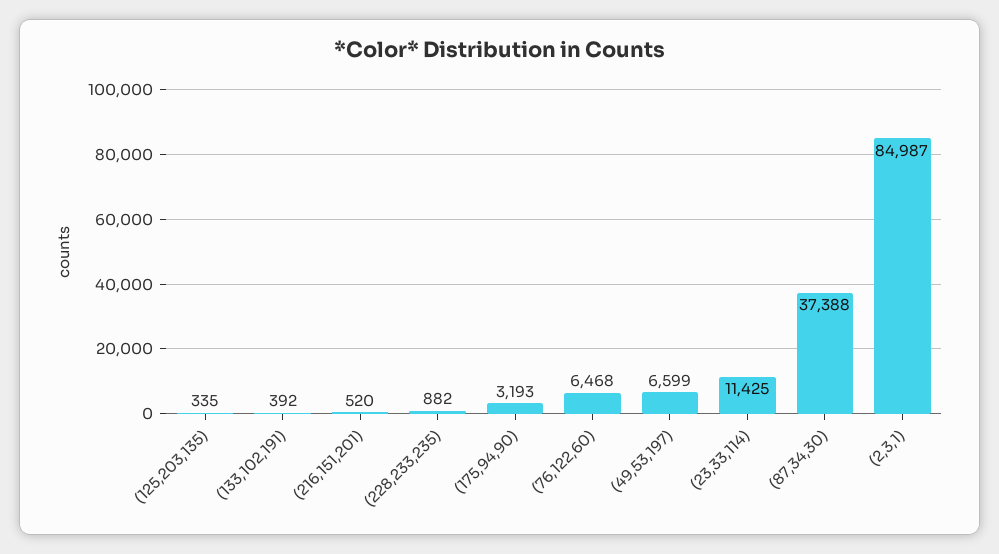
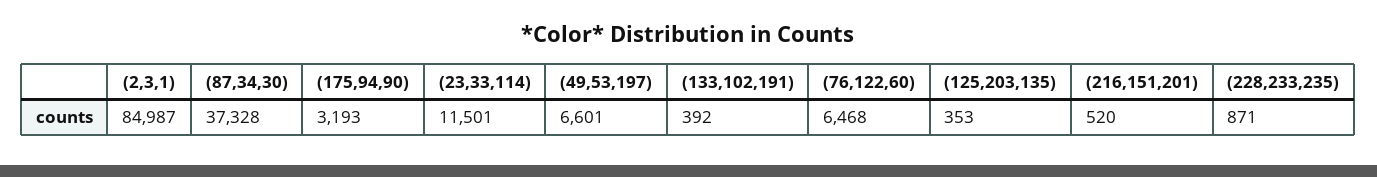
(125,203,135): 335 -> 353
(228,233,235): 882 -> 871
(49,53,197): 6599 -> 6601
(23,33,114): 11425 -> 11501
(87,34,30): 37388 -> 37328

